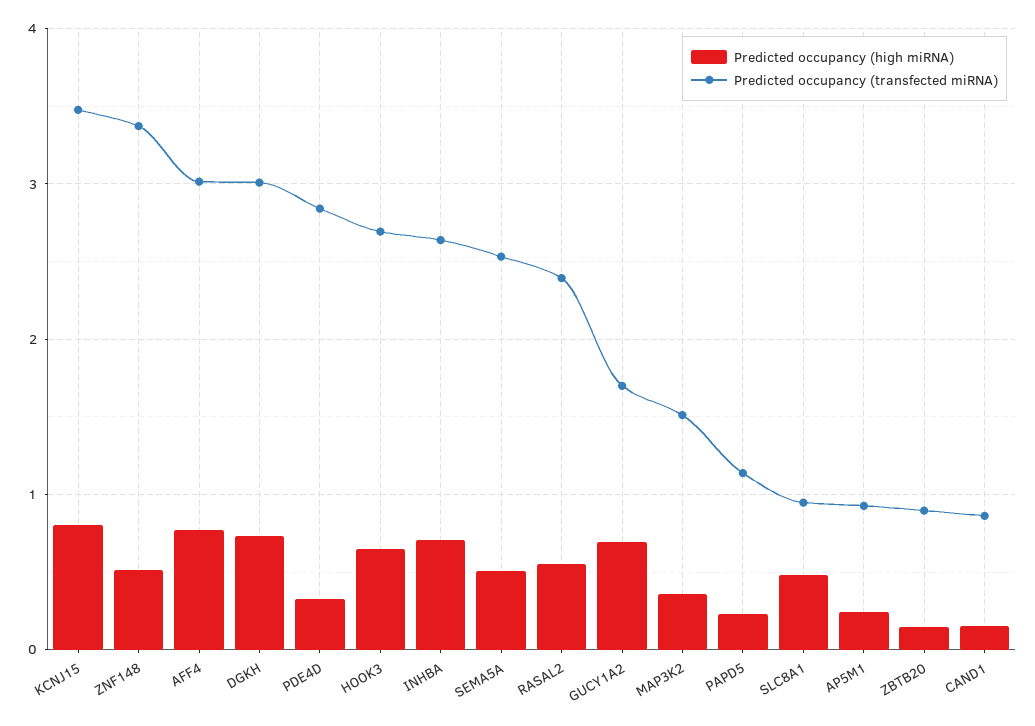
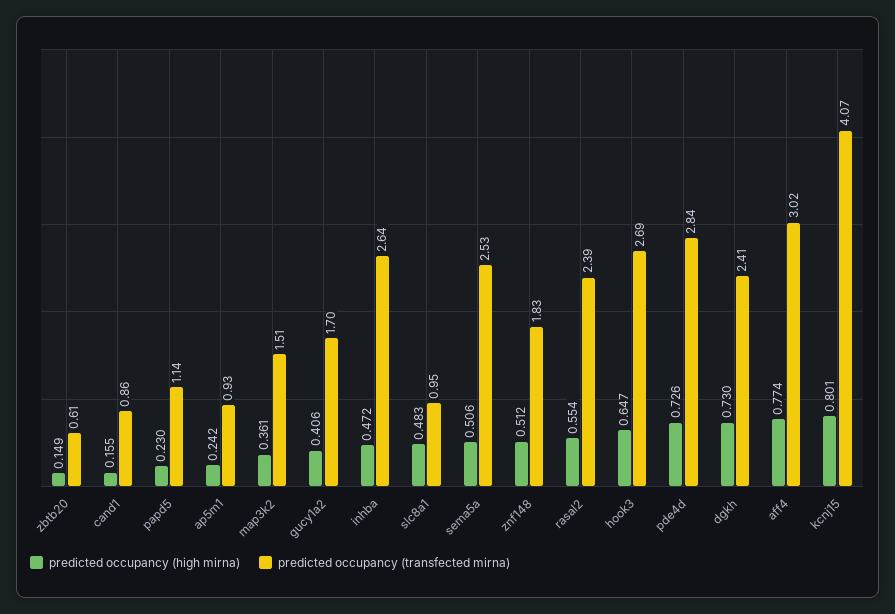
Predicted occupancy (transfected miRNA), KCNJ15: 3.5 -> 4.07
Predicted occupancy (transfected miRNA), ZNF148: 3.4 -> 1.83
Predicted occupancy (transfected miRNA), DGKH: 3 -> 2.41
Predicted occupancy (high miRNA), PDE4D: 0.3 -> 0.726
Predicted occupancy (high miRNA), INHBA: 0.7 -> 0.472
Predicted occupancy (high miRNA), GUCY1A2: 0.7 -> 0.406
Predicted occupancy (transfected miRNA), ZBTB20: 0.9 -> 0.61

